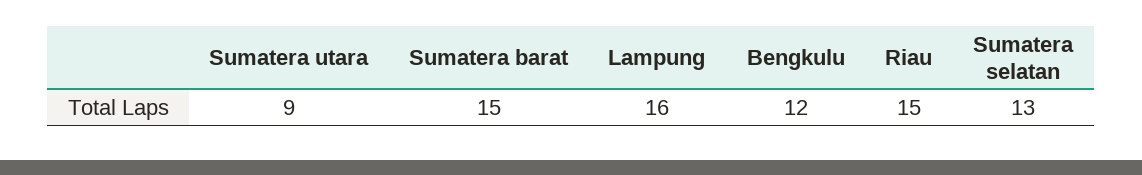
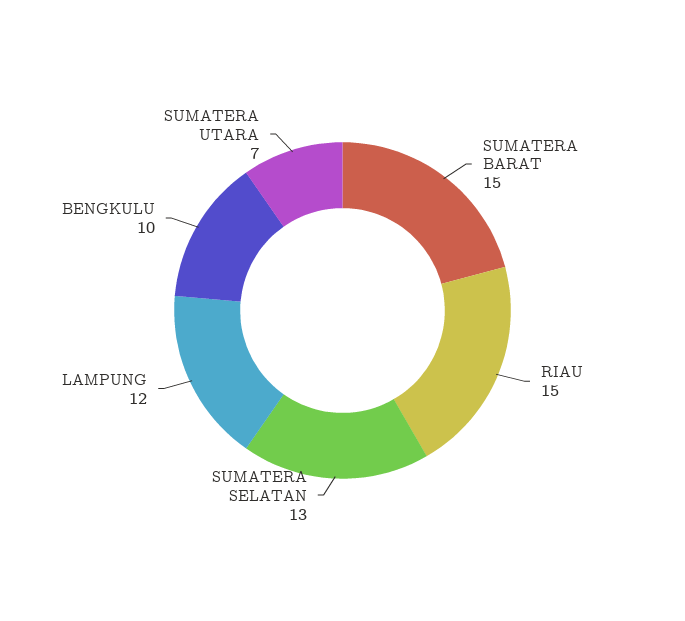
Sumatera utara: 9 -> 7
Lampung: 16 -> 12
Bengkulu: 12 -> 10

